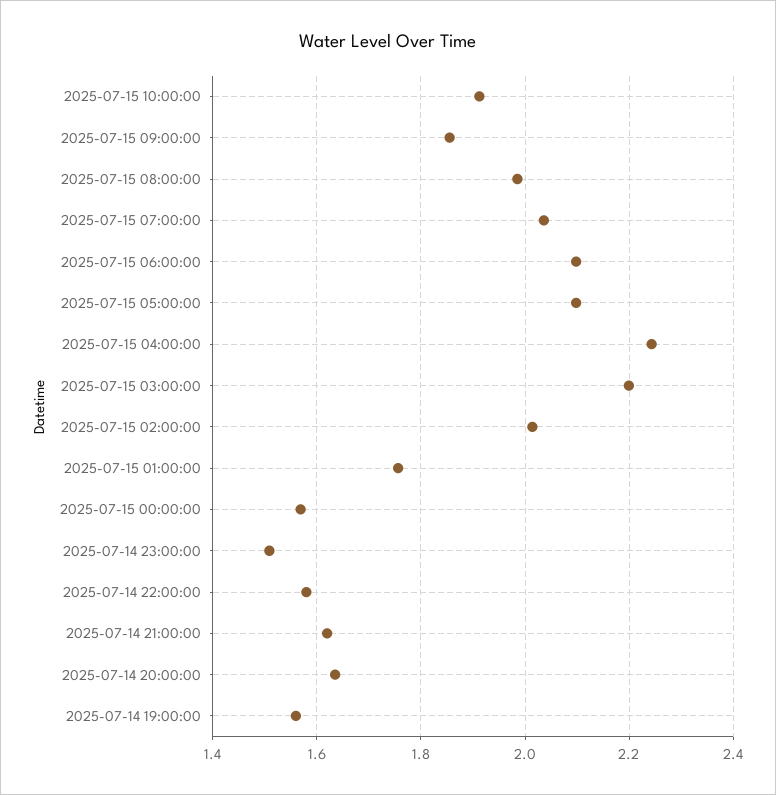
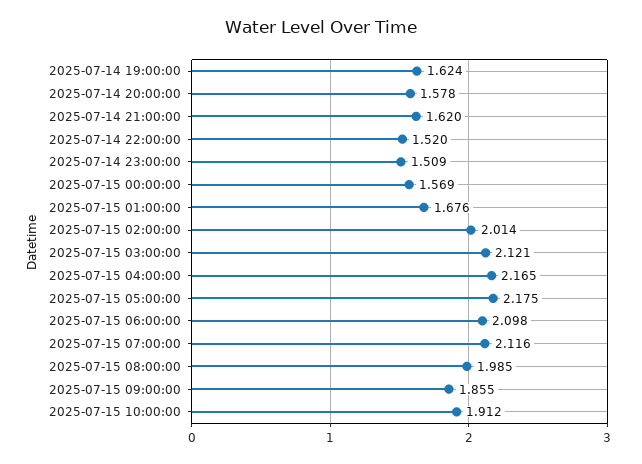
2025-07-15 07:00:00: 2.04 -> 2.116
2025-07-15 05:00:00: 2.1 -> 2.175
2025-07-15 04:00:00: 2.24 -> 2.165
2025-07-15 03:00:00: 2.2 -> 2.121
2025-07-15 01:00:00: 1.76 -> 1.676
2025-07-14 22:00:00: 1.58 -> 1.52
2025-07-14 20:00:00: 1.64 -> 1.578
2025-07-14 19:00:00: 1.56 -> 1.624

